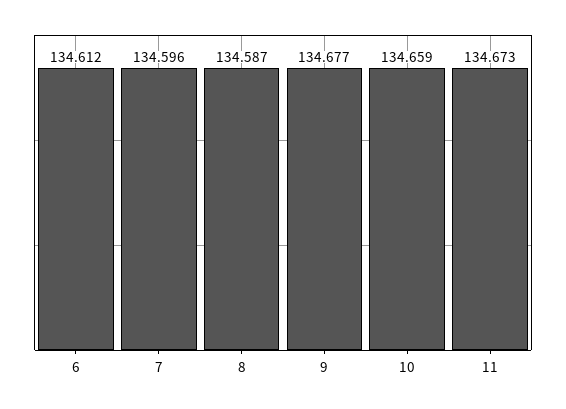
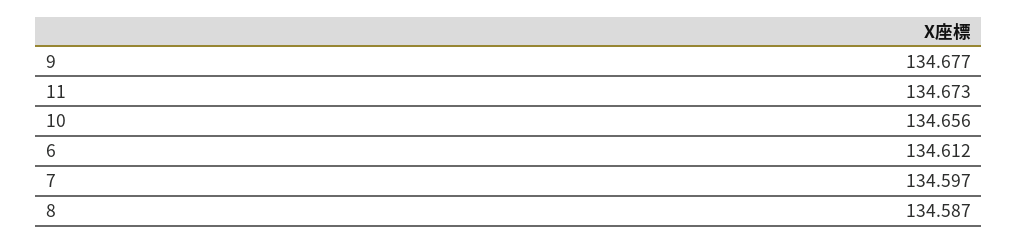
7: 134.596 -> 134.597
10: 134.659 -> 134.656

